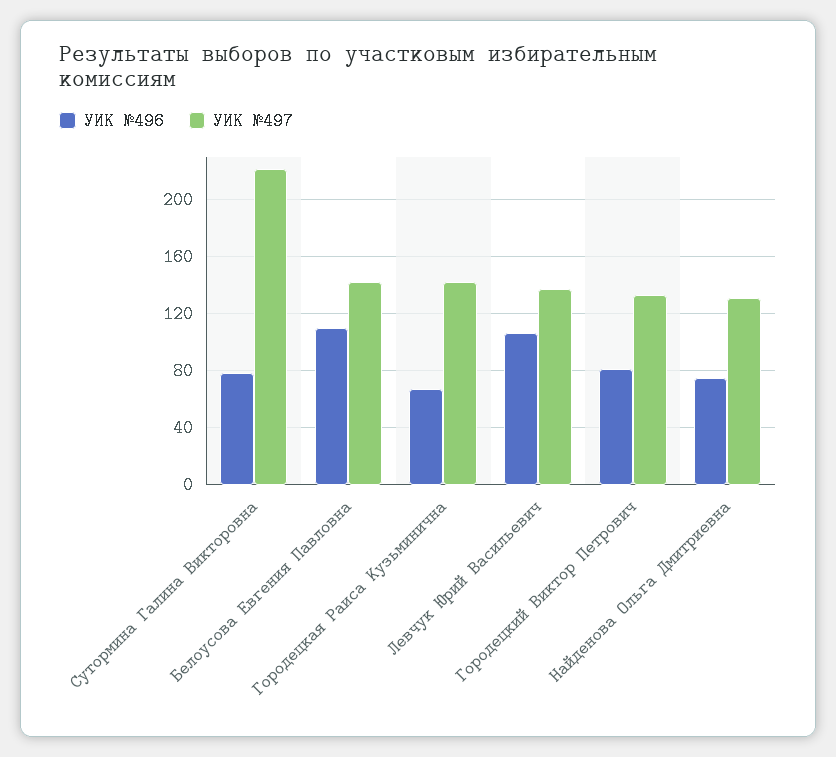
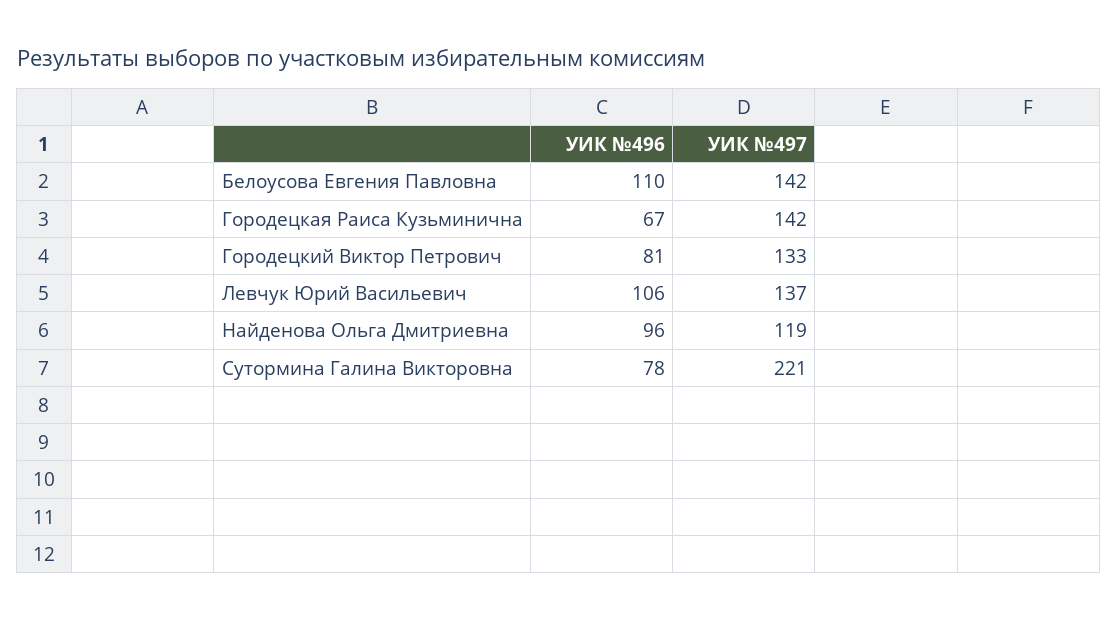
УИК №496, Найденова Ольга Дмитриевна: 75 -> 96
УИК №497, Найденова Ольга Дмитриевна: 130 -> 119

